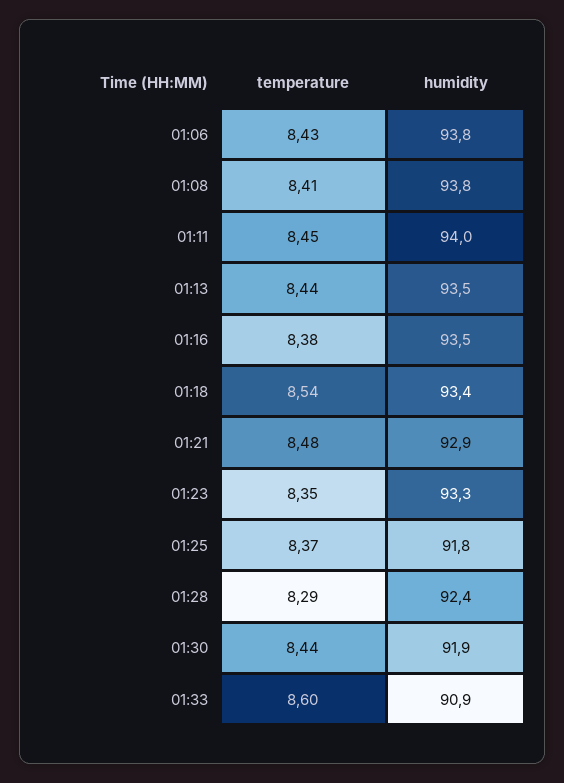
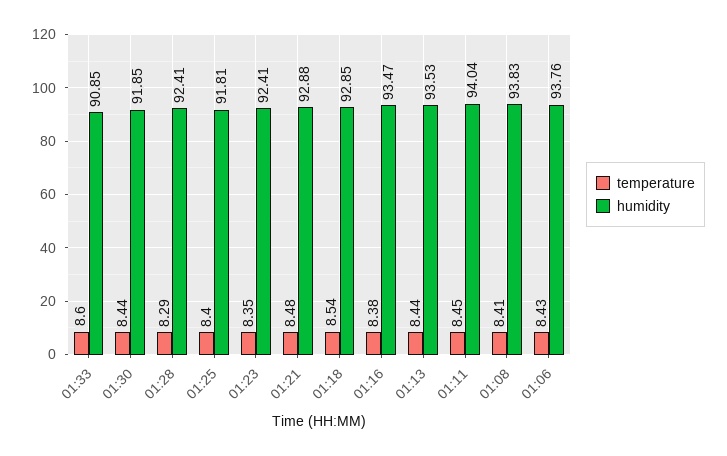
humidity, 01:18: 93.4 -> 92.85
humidity, 01:23: 93.3 -> 92.41
temperature, 01:25: 8.37 -> 8.4

